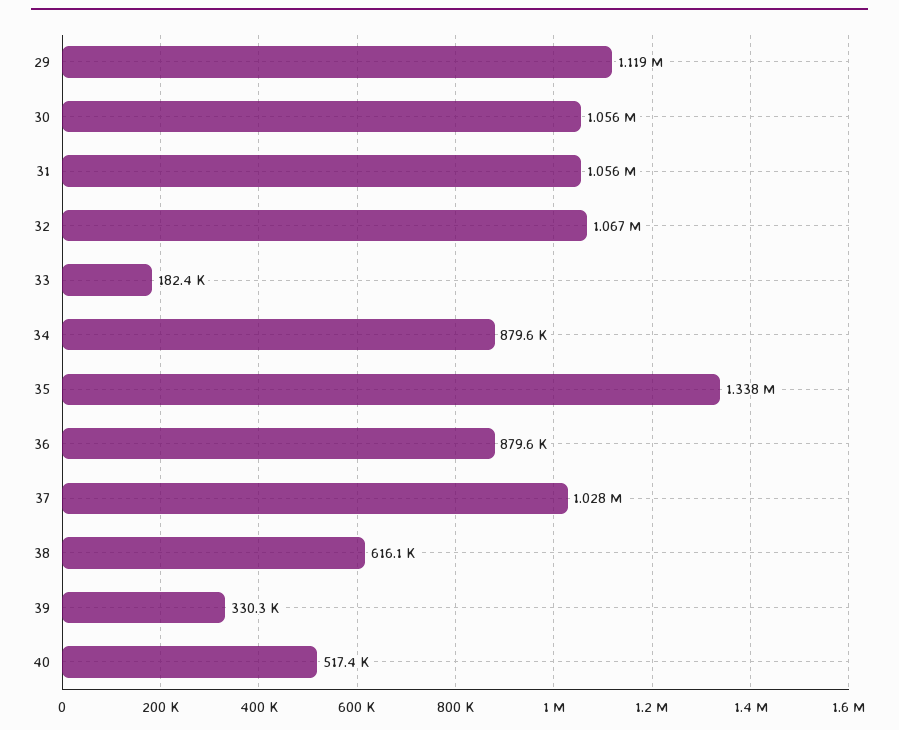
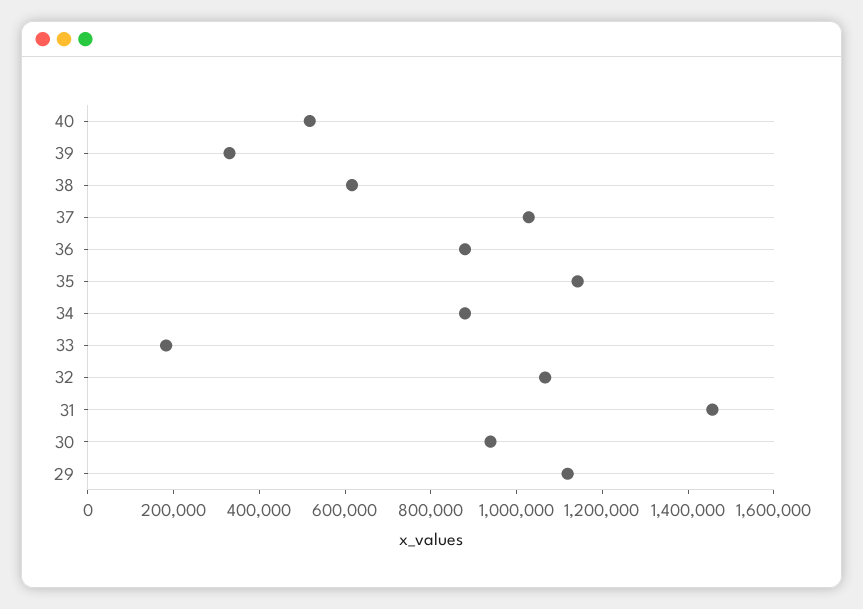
30: 1056000 -> 950000
31: 1056000 -> 1450000
35: 1338000 -> 1150000

